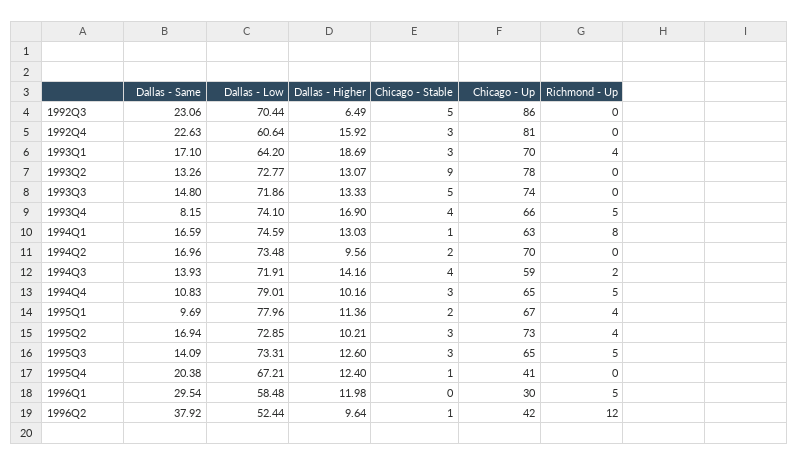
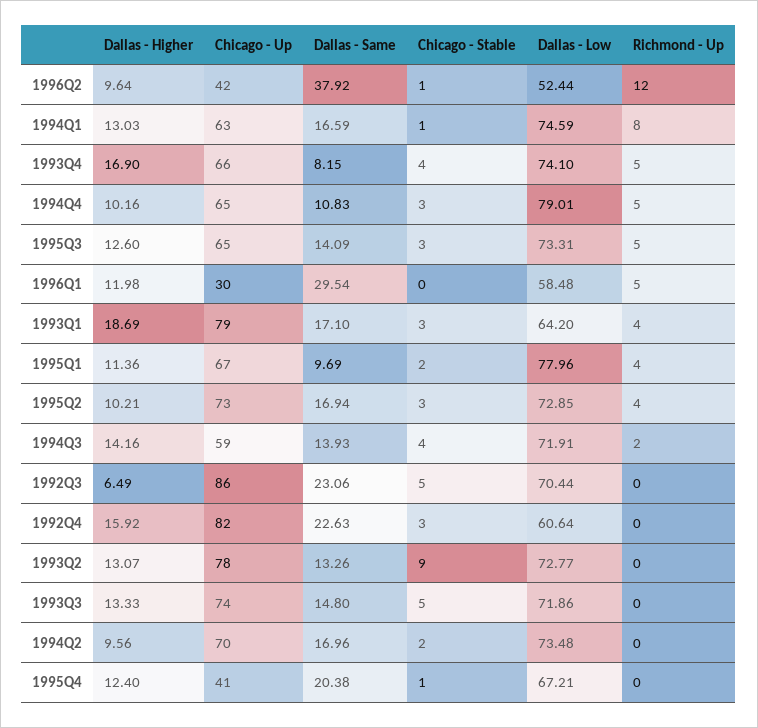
Chicago - Up, 1992Q4: 81 -> 82
Chicago - Up, 1993Q1: 70 -> 79

